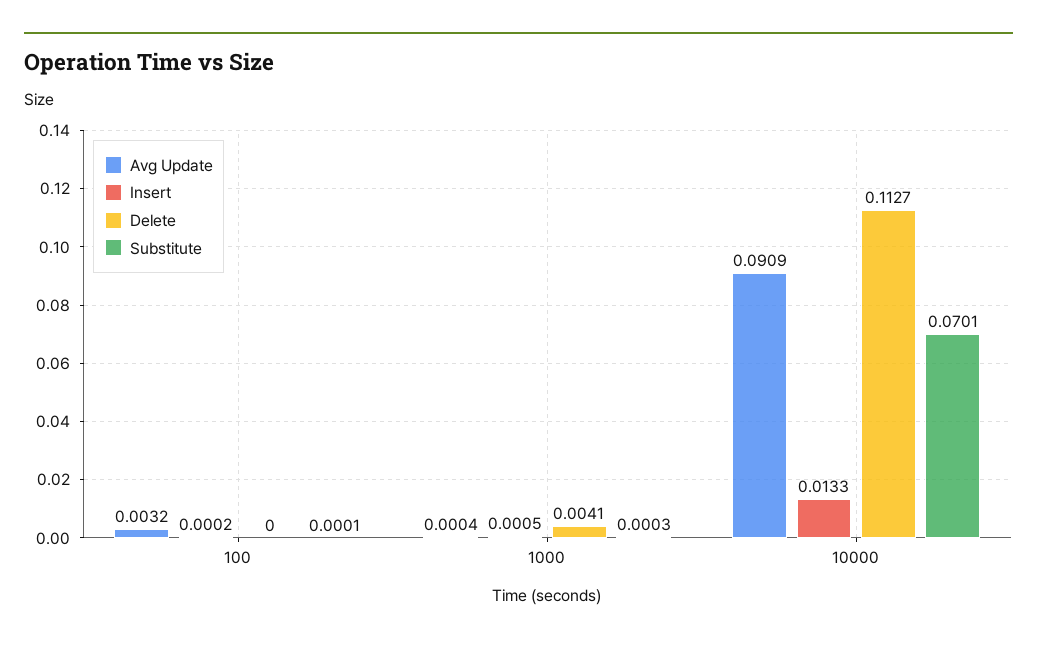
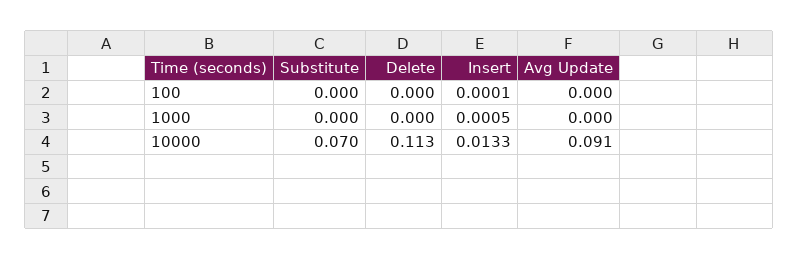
Avg Update, 100: 0.0032 -> 0
Insert, 100: 0.0002 -> 0.0001
Delete, 1000: 0.0041 -> 0

